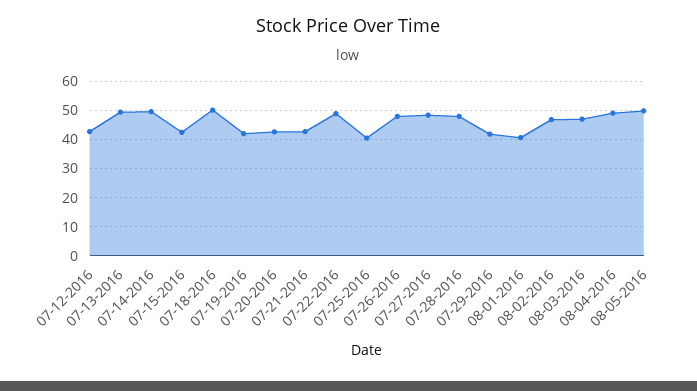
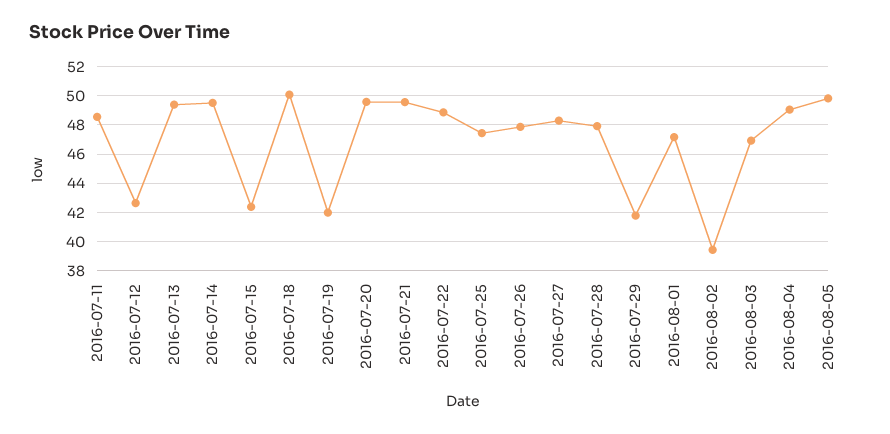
07-20-2016: 42.5 -> 49.5
07-21-2016: 42.5 -> 49.5
07-25-2016: 40 -> 47.5
08-01-2016: 40 -> 47
08-02-2016: 47.5 -> 39.5
2016-07-11: none -> 48.5

